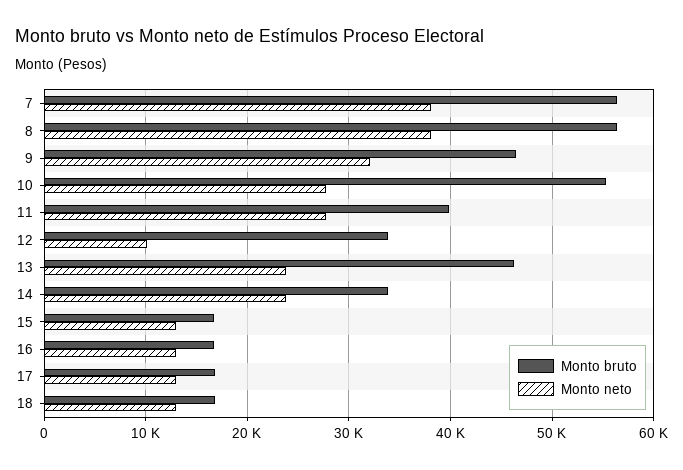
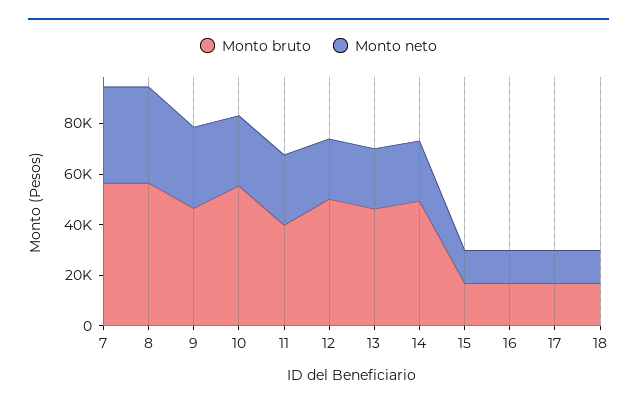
Monto bruto, 12: 34000 -> 50000
Monto neto, 12: 10000 -> 25000
Monto bruto, 14: 34000 -> 50000

